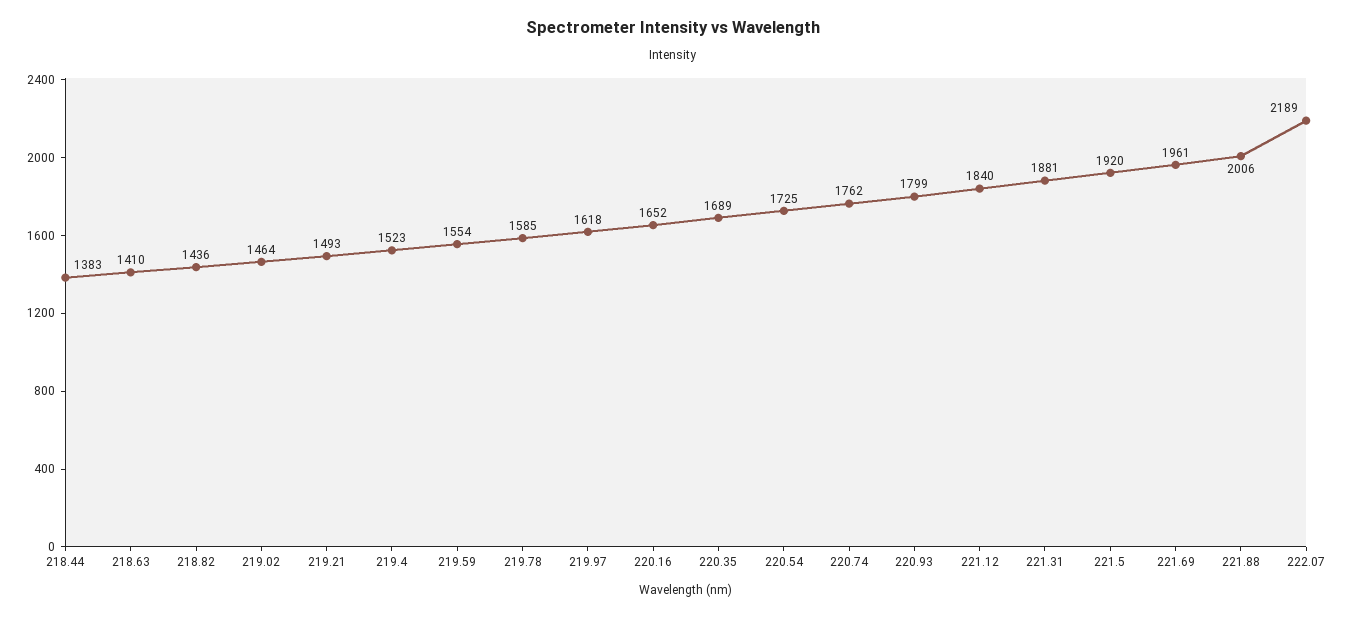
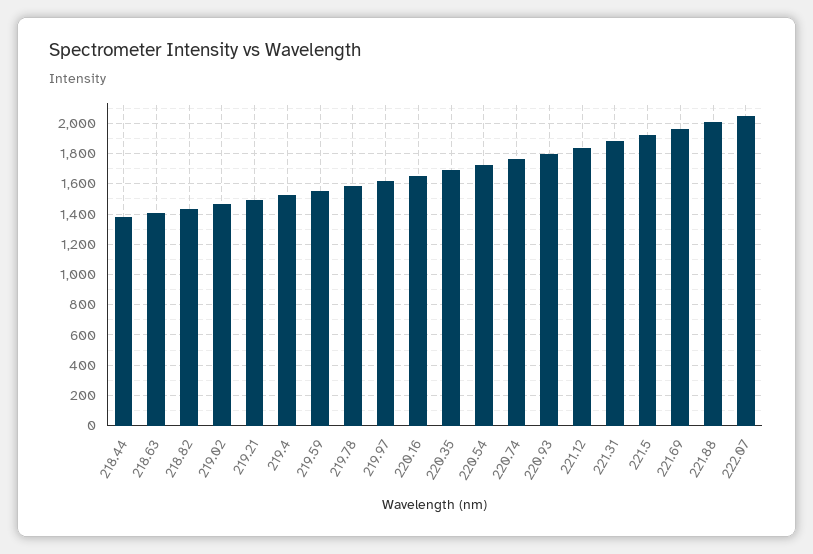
222.07: 2189 -> 2050

